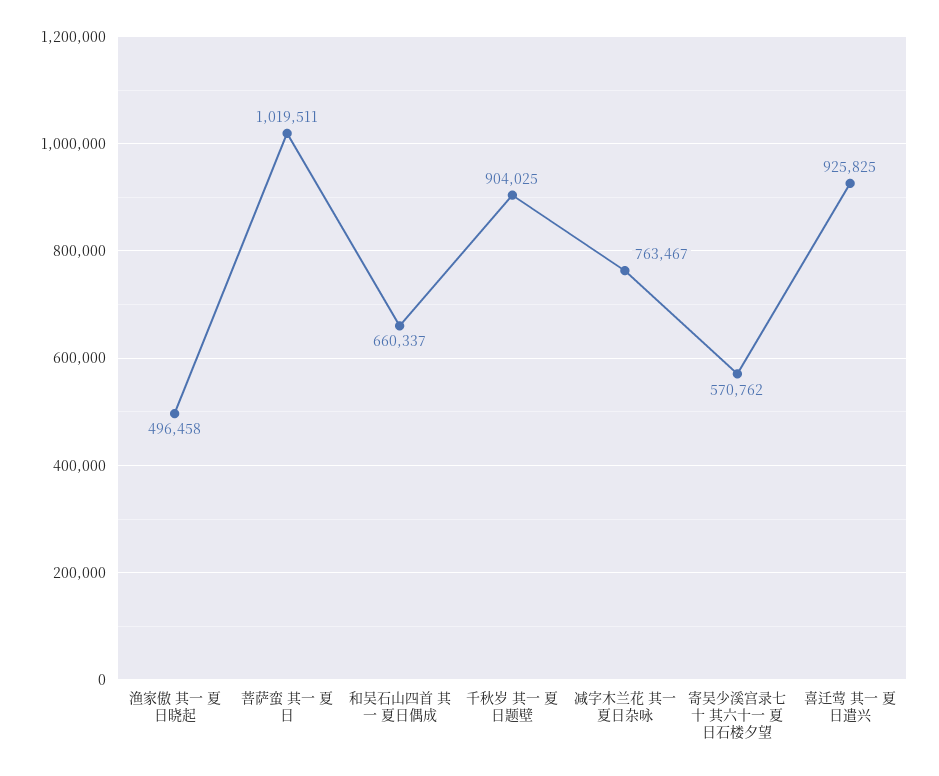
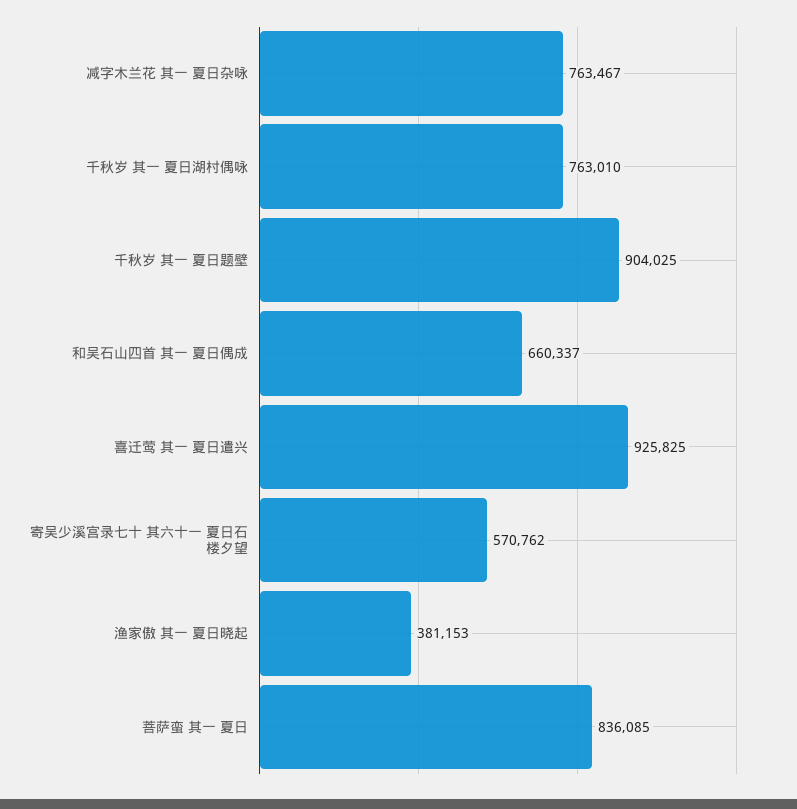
渔家傲 其一 夏日晓起: 496458 -> 381153
菩萨蛮 其一 夏日: 1019511 -> 836085
千秋岁 其一 夏日湖村偶咏: none -> 763010

